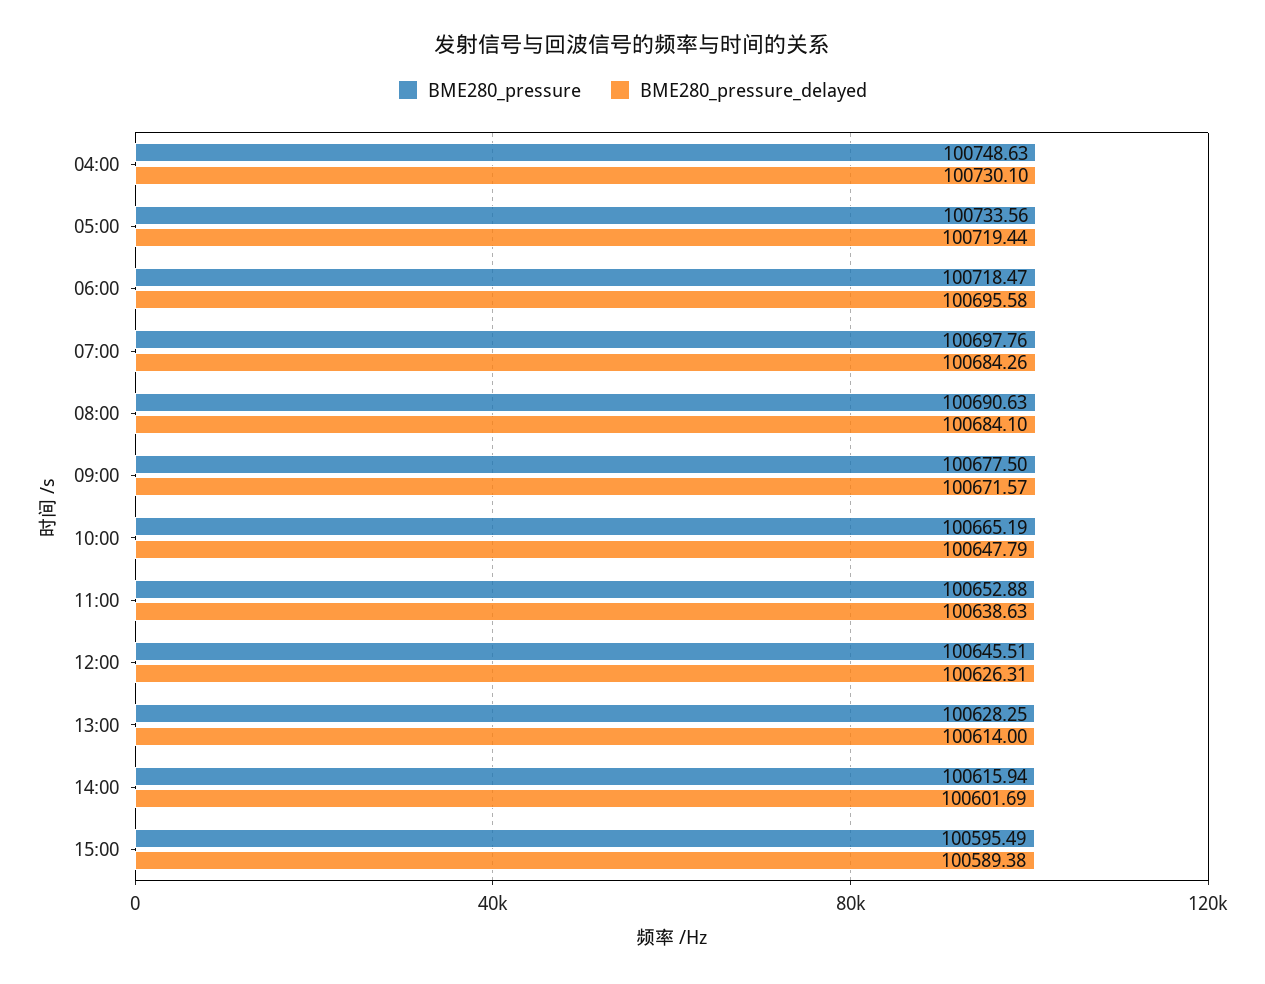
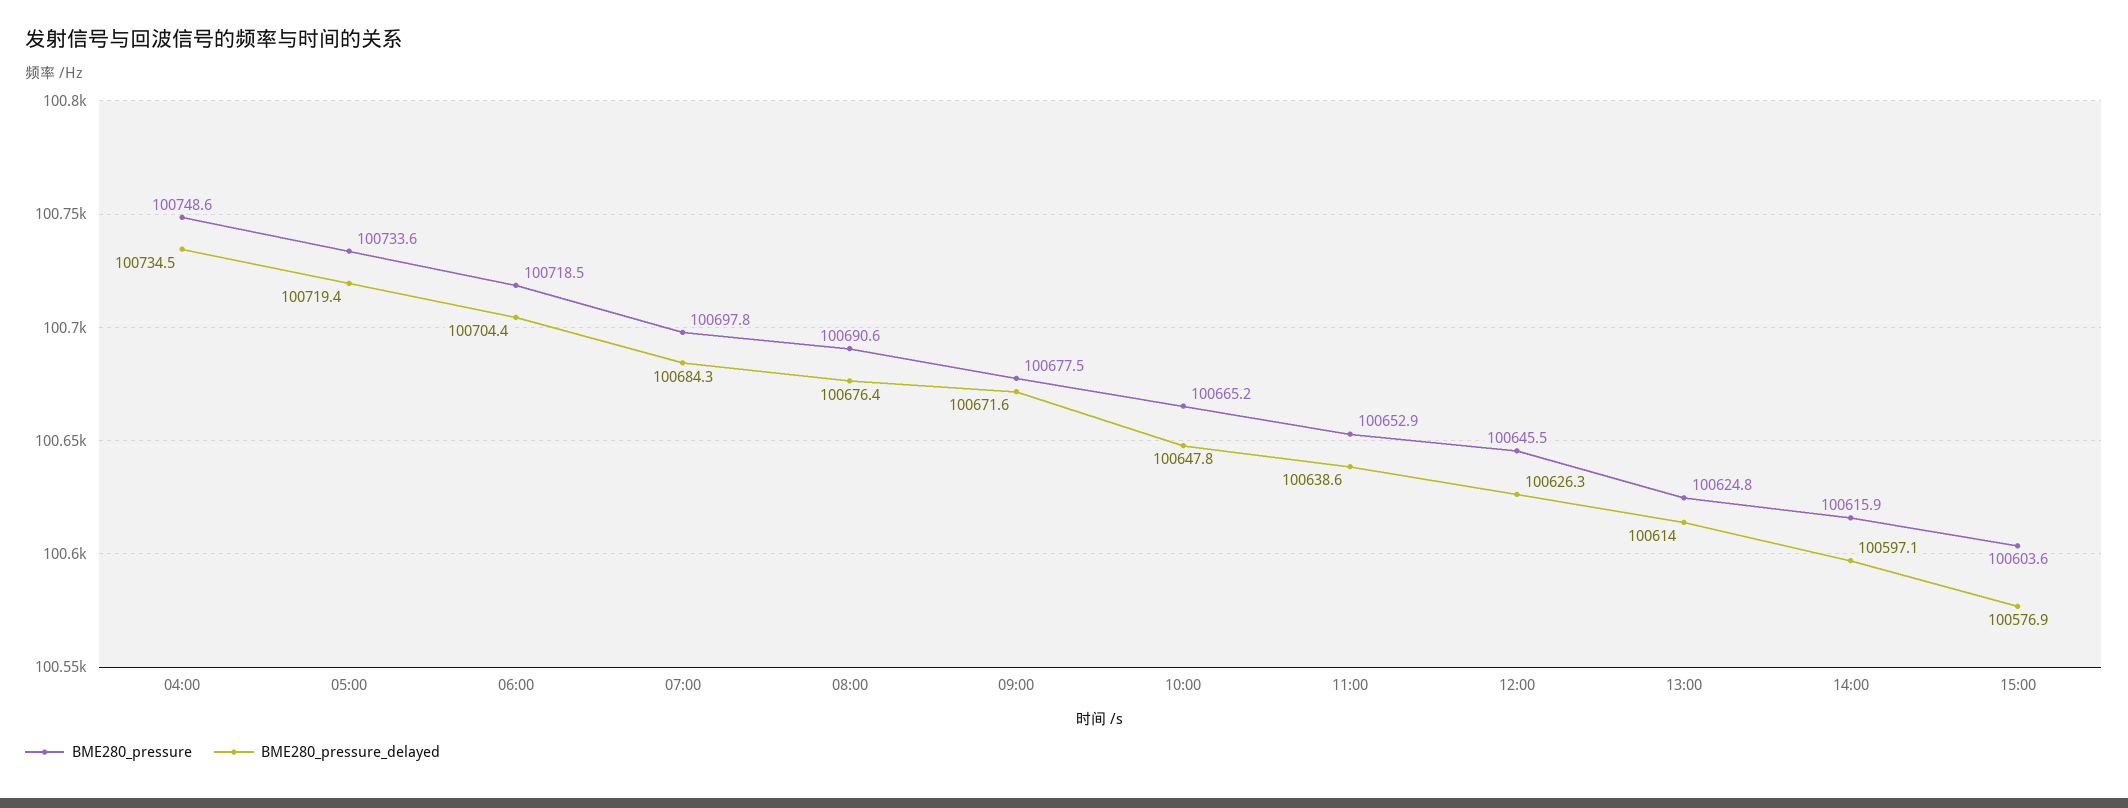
BME280_pressure_delayed, 04:00: 100730.1 -> 100734.5
BME280_pressure_delayed, 06:00: 100695.58 -> 100704.4
BME280_pressure_delayed, 08:00: 100684.1 -> 100676.4
BME280_pressure, 13:00: 100628.25 -> 100624.8
BME280_pressure_delayed, 14:00: 100601.69 -> 100597.1
BME280_pressure, 15:00: 100595.49 -> 100603.6
BME280_pressure_delayed, 15:00: 100589.38 -> 100576.9

